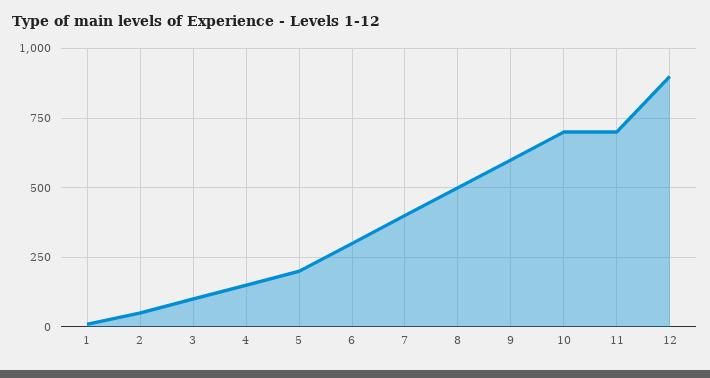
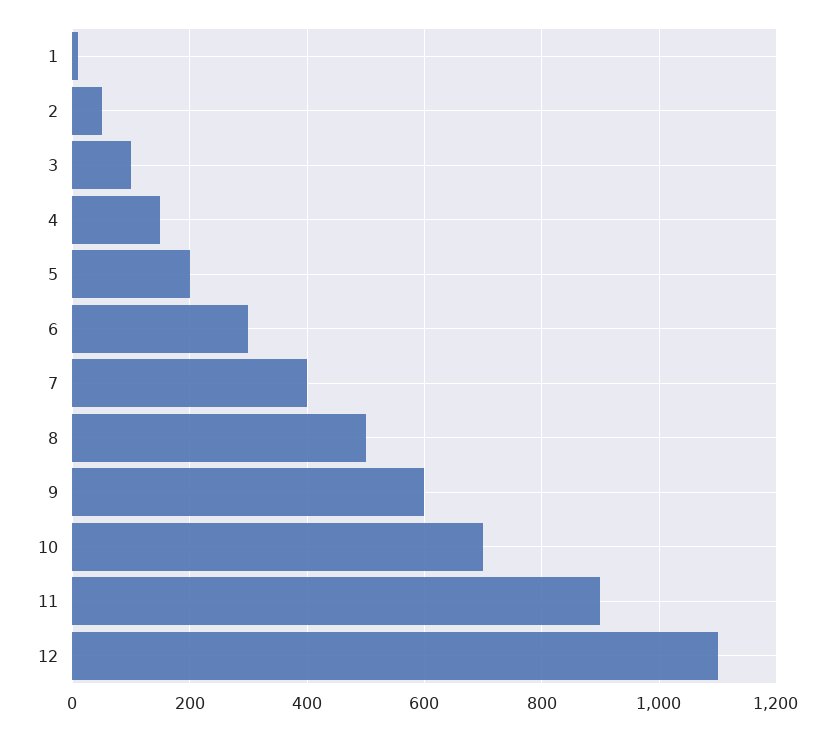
11: 700 -> 900
12: 900 -> 1100

